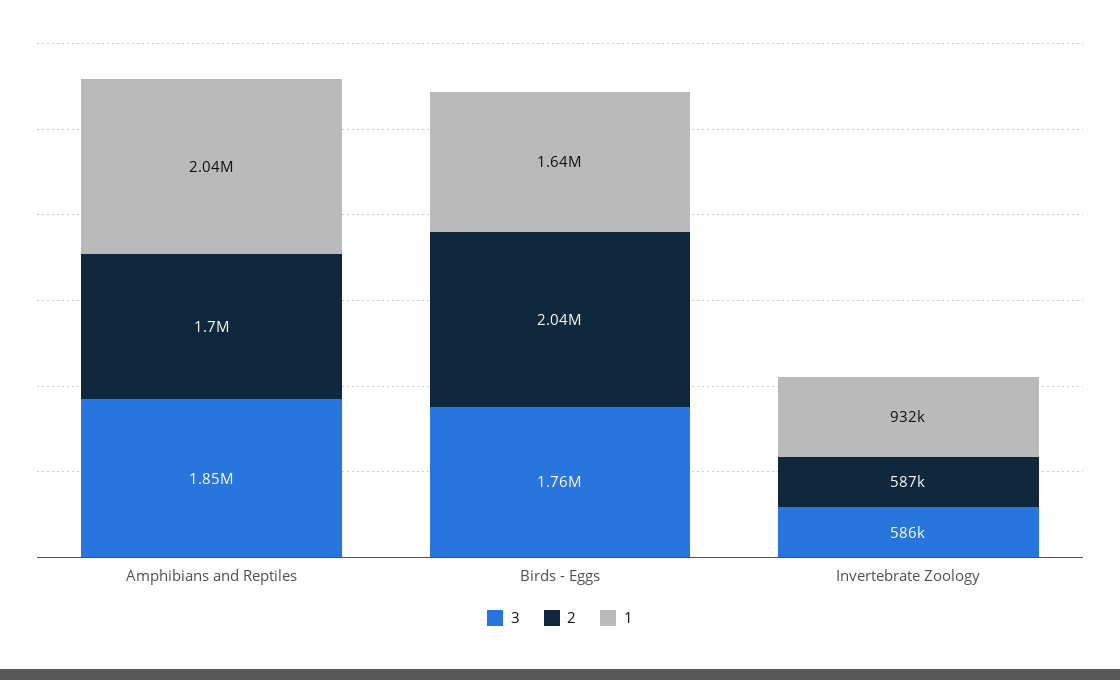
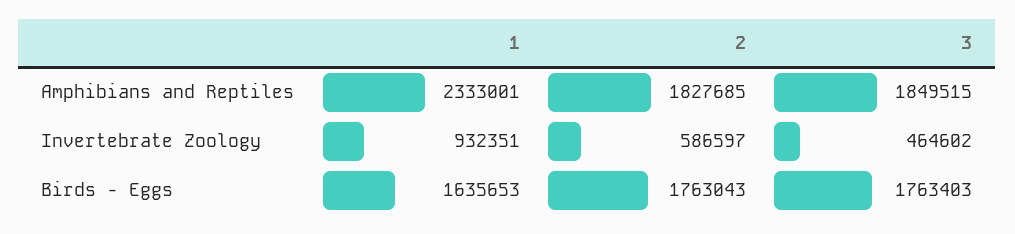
2, Amphibians and Reptiles: 1700000 -> 1827685
1, Amphibians and Reptiles: 2040000 -> 2333001
2, Birds - Eggs: 2040000 -> 1763043
3, Invertebrate Zoology: 586000 -> 464602

